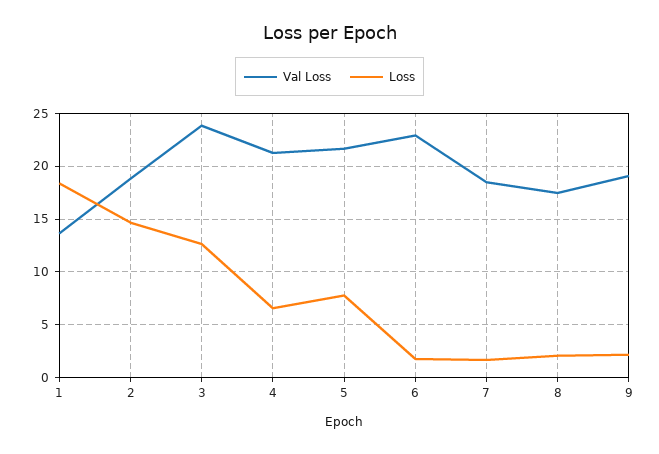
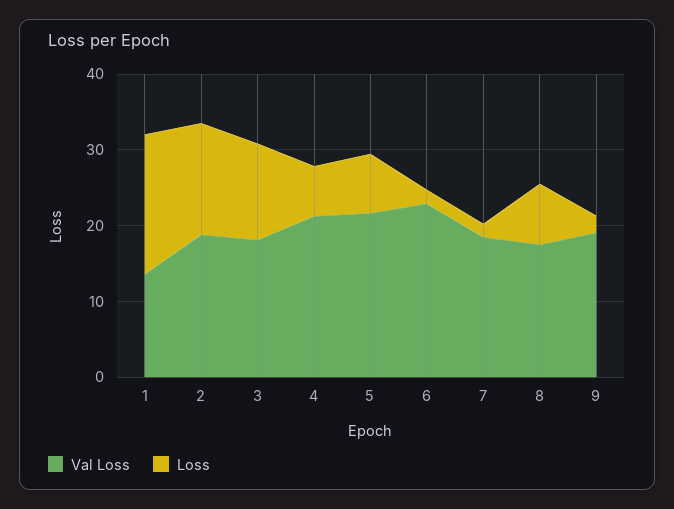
Val Loss, 3: 24 -> 18
Loss, 8: 2 -> 8

